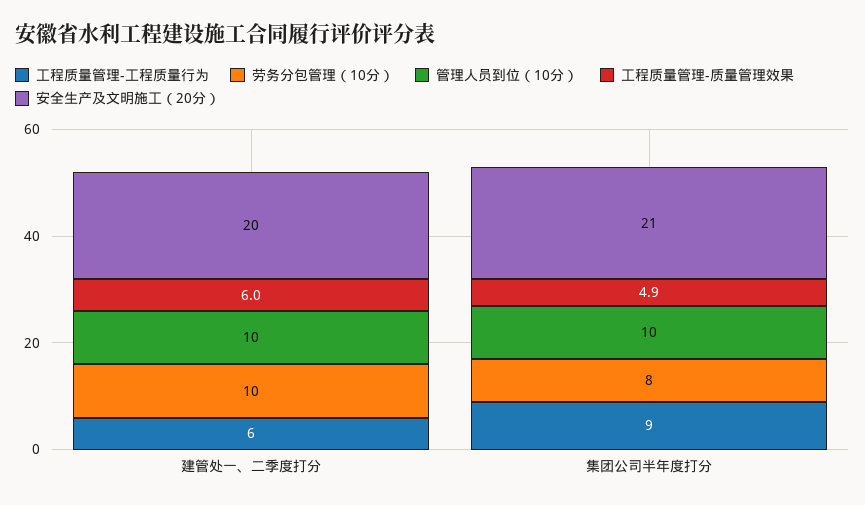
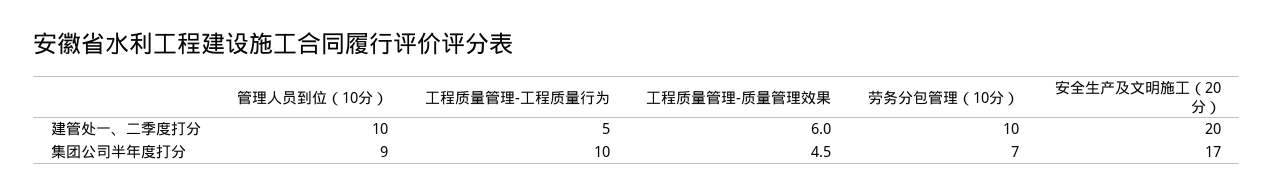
工程质量管理-工程质量行为, 建管处一、二季度打分: 6 -> 5
工程质量管理-工程质量行为, 集团公司半年度打分: 9 -> 10
劳务分包管理（10分）, 集团公司半年度打分: 8 -> 7
管理人员到位（10分）, 集团公司半年度打分: 10 -> 9
工程质量管理-质量管理效果, 集团公司半年度打分: 4.9 -> 4.5
安全生产及文明施工（20分）, 集团公司半年度打分: 21 -> 17

